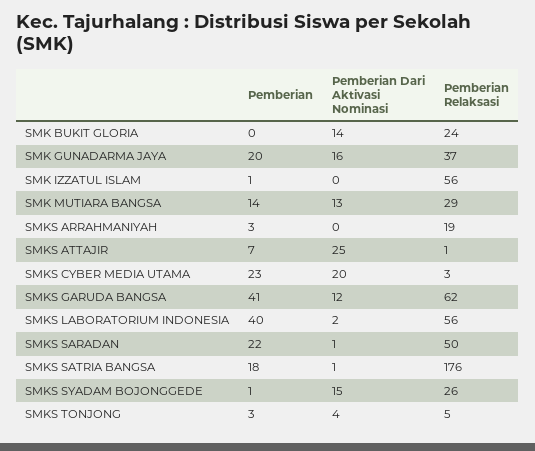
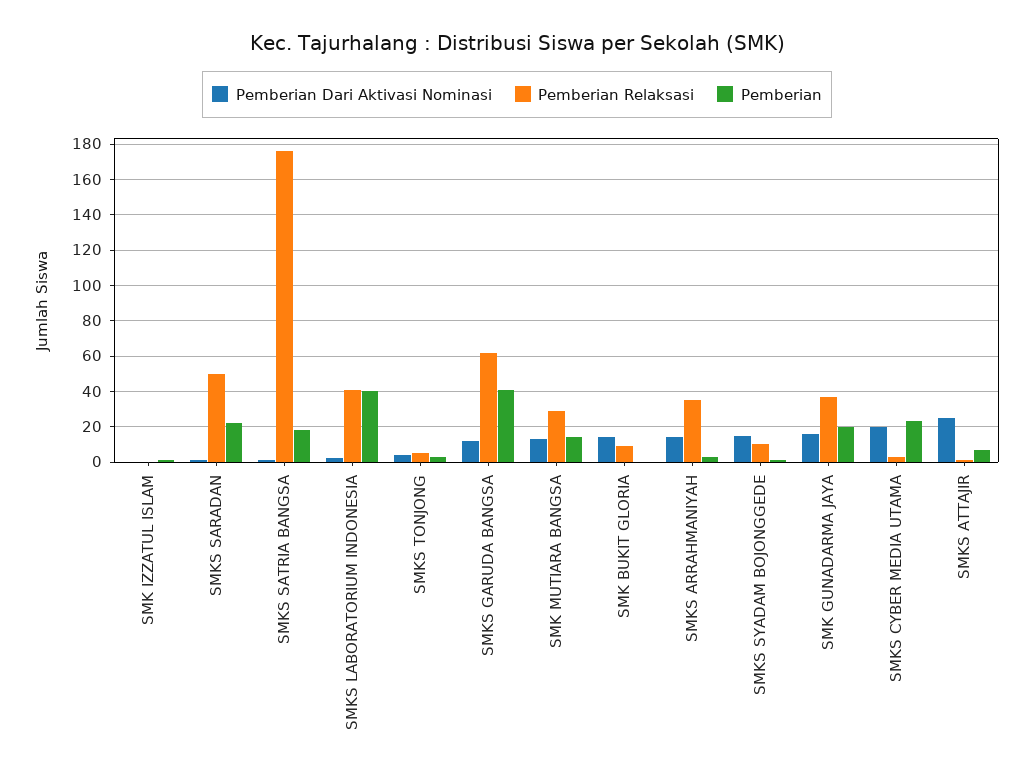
Pemberian Relaksasi, SMK BUKIT GLORIA: 24 -> 10
Pemberian Relaksasi, SMK IZZATUL ISLAM: 56 -> 0
Pemberian Dari Aktivasi Nominasi, SMKS ARRAHMANIYAH: 0 -> 15
Pemberian Relaksasi, SMKS ARRAHMANIYAH: 19 -> 35
Pemberian Relaksasi, SMKS LABORATORIUM INDONESIA: 56 -> 40
Pemberian Relaksasi, SMKS SYADAM BOJONGGEDE: 26 -> 10

